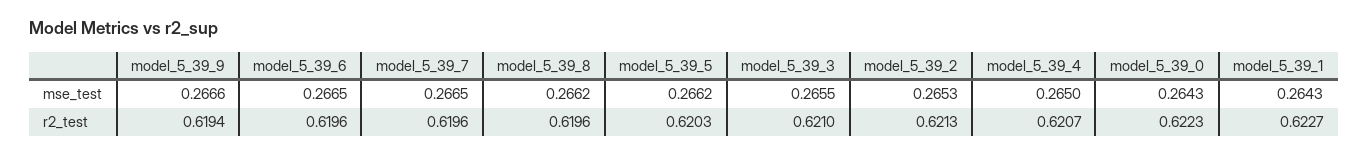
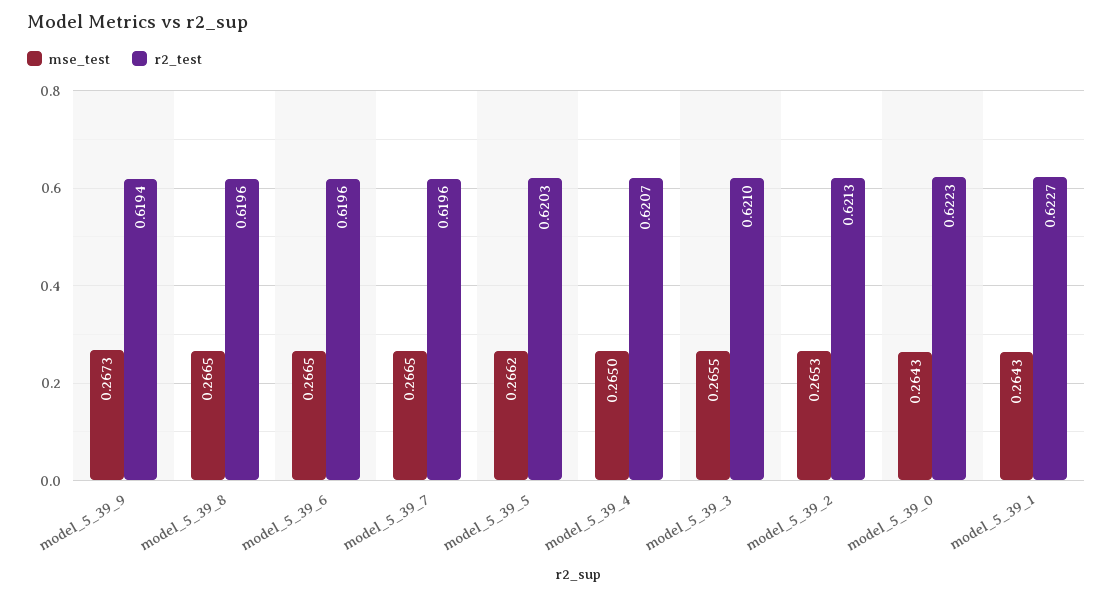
mse_test, model_5_39_9: 0.2666 -> 0.2673
mse_test, model_5_39_8: 0.2662 -> 0.2665

